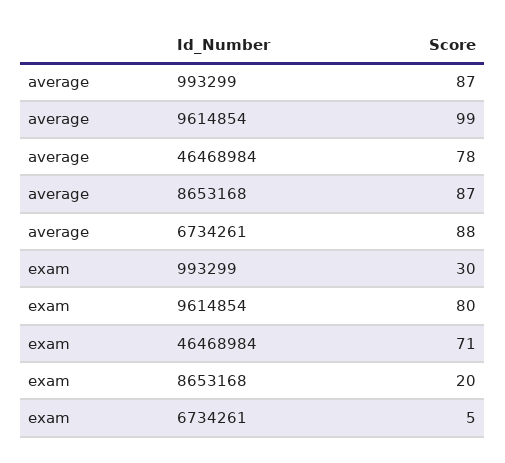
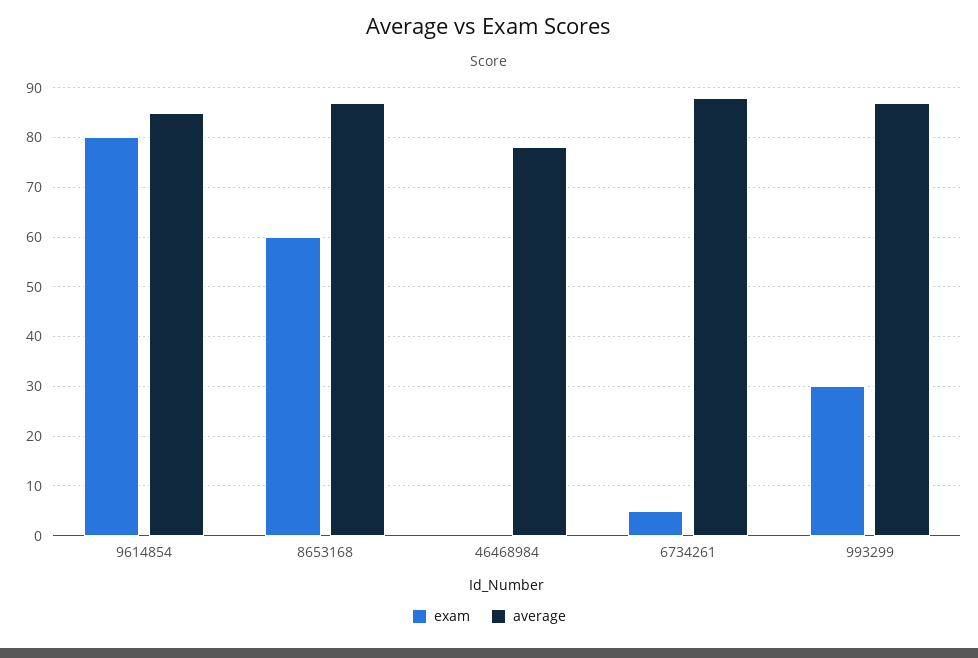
average, 9614854: 99 -> 85
exam, 46468984: 71 -> 0
exam, 8653168: 20 -> 60

